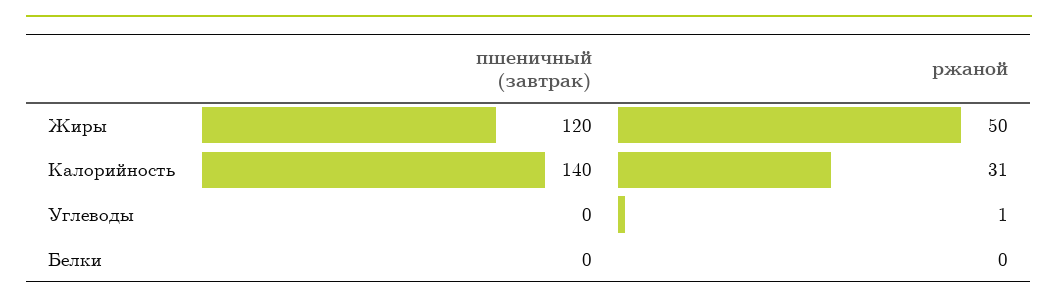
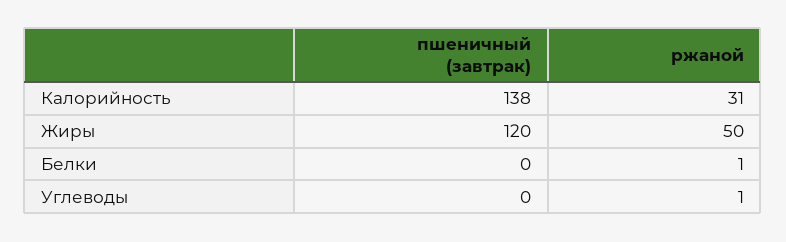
пшеничный (завтрак), Калорийность: 140 -> 138
ржаной, Белки: 0 -> 1

